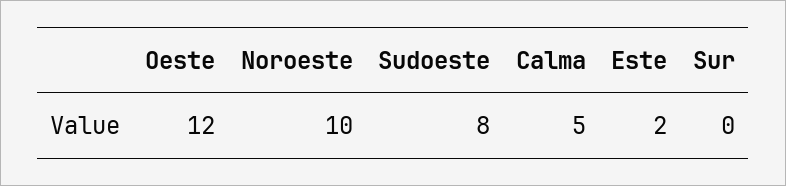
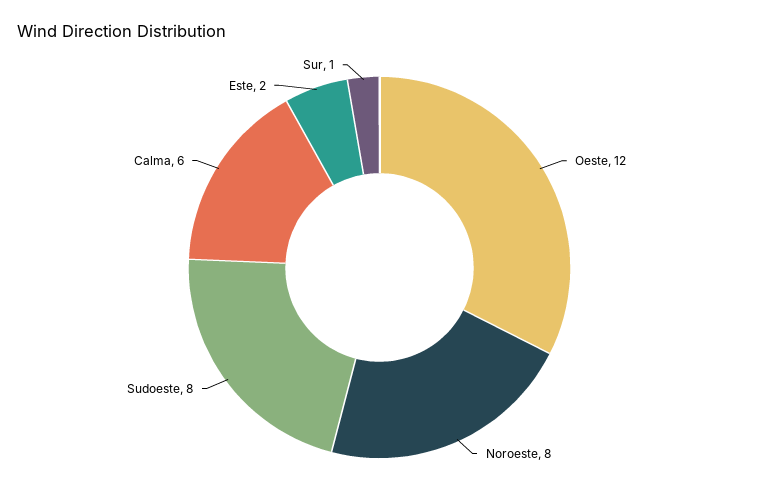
Noroeste: 10 -> 8
Calma: 5 -> 6
Sur: 0 -> 1

